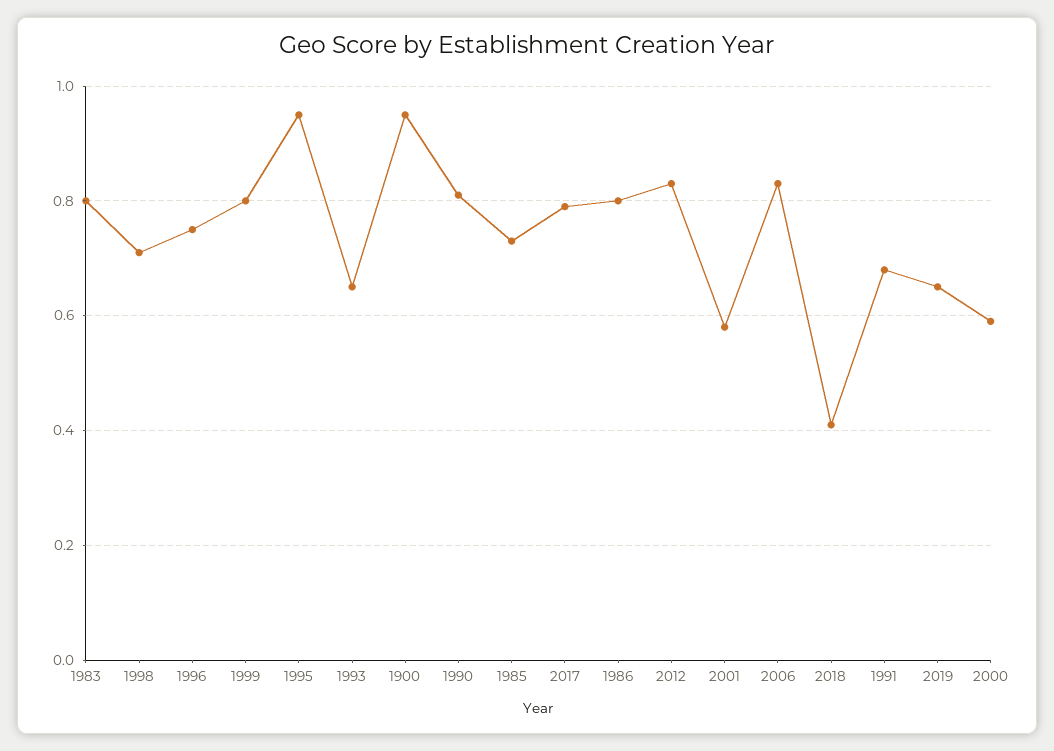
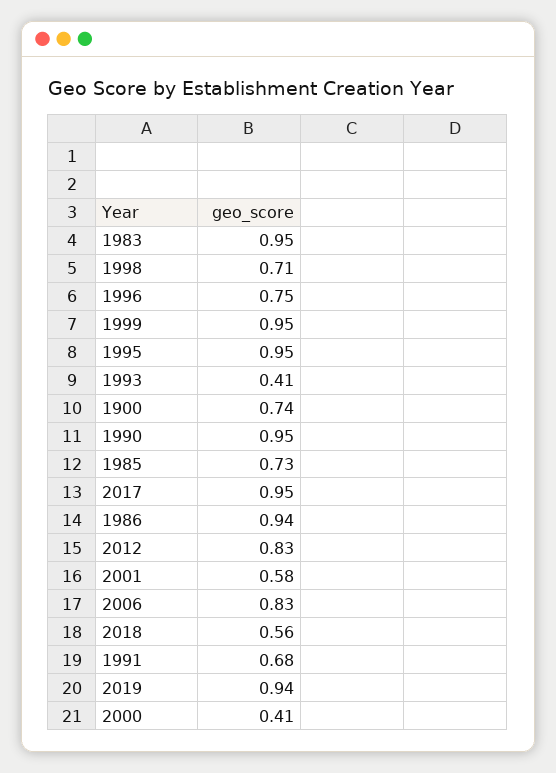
1983: 0.8 -> 0.95
1999: 0.8 -> 0.95
1993: 0.65 -> 0.41
1900: 0.95 -> 0.74
1990: 0.8 -> 0.95
2017: 0.8 -> 0.95
1986: 0.8 -> 0.94
2018: 0.4 -> 0.56
2019: 0.65 -> 0.94
2000: 0.6 -> 0.41

